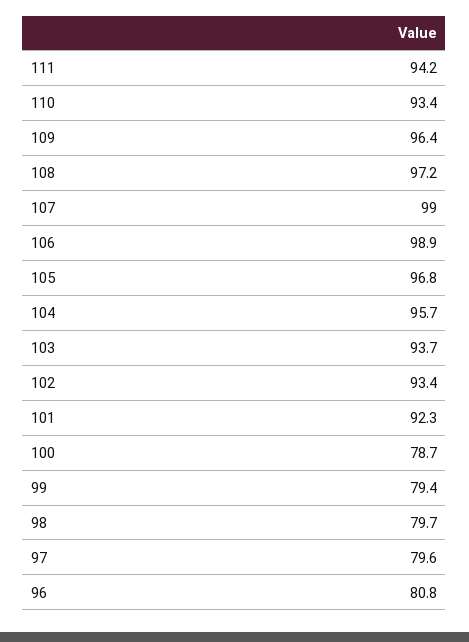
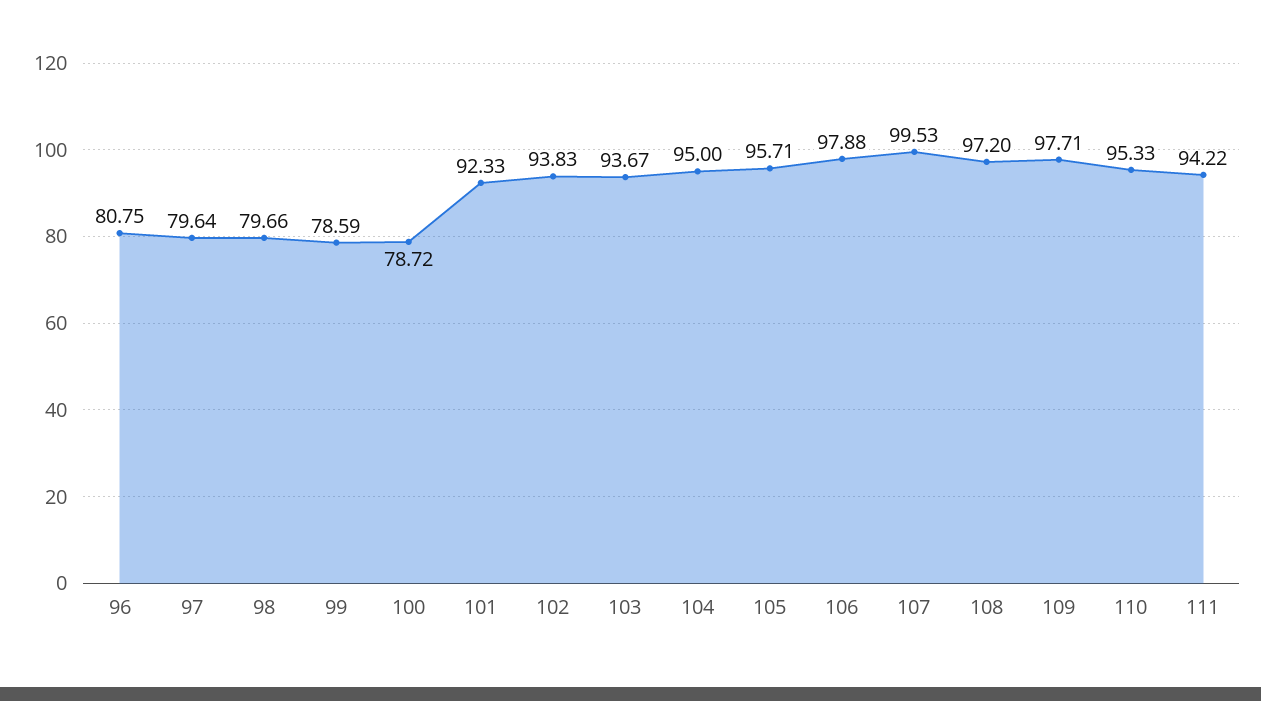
110: 93.4 -> 95.33
109: 96.4 -> 97.71
107: 99 -> 99.53
106: 98.9 -> 97.88
105: 96.8 -> 95.71
104: 95.7 -> 95
102: 93.4 -> 93.83
99: 79.4 -> 78.59

